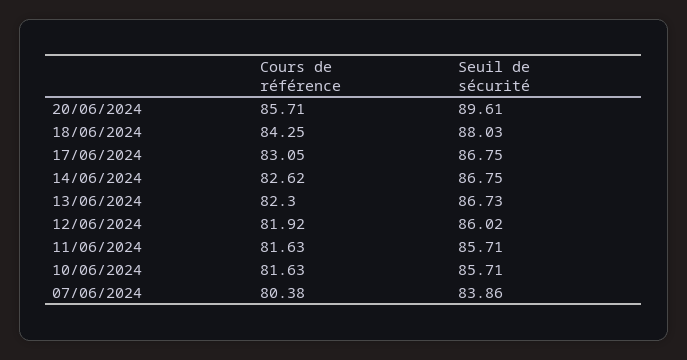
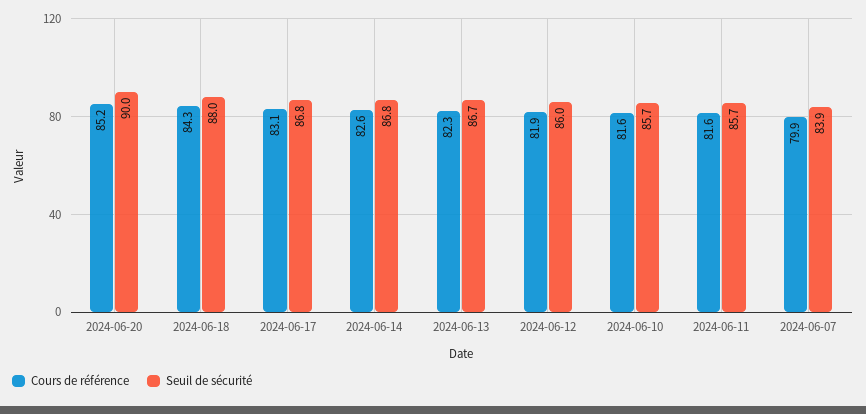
Cours de référence, 20/06/2024: 85.71 -> 85.2
Seuil de sécurité, 20/06/2024: 89.61 -> 90
Cours de référence, 07/06/2024: 80.38 -> 79.9

